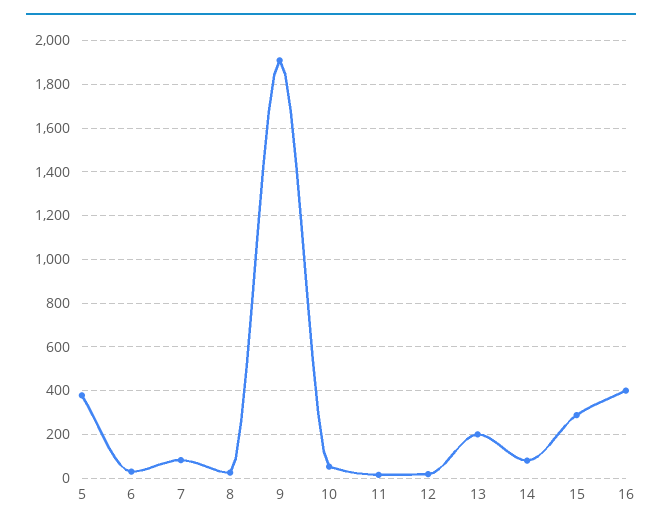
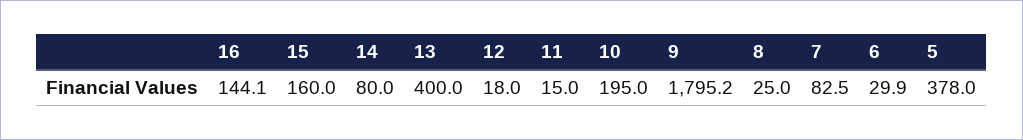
9: 1900 -> 1795.2
10: 50 -> 195
13: 200 -> 400
15: 300 -> 160
16: 400 -> 144.1

